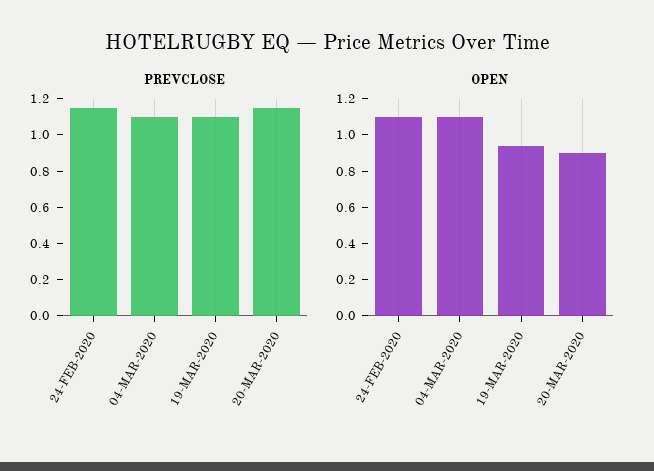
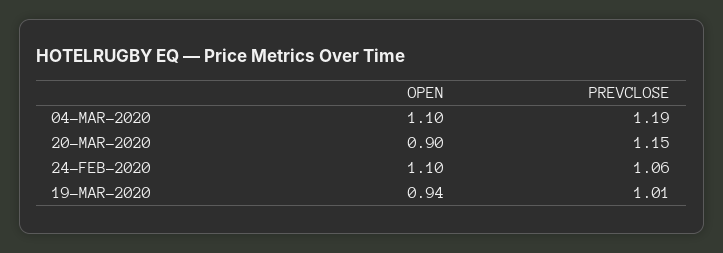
PREVCLOSE, 24-FEB-2020: 1.15 -> 1.06
PREVCLOSE, 04-MAR-2020: 1.1 -> 1.19
PREVCLOSE, 19-MAR-2020: 1.1 -> 1.01

